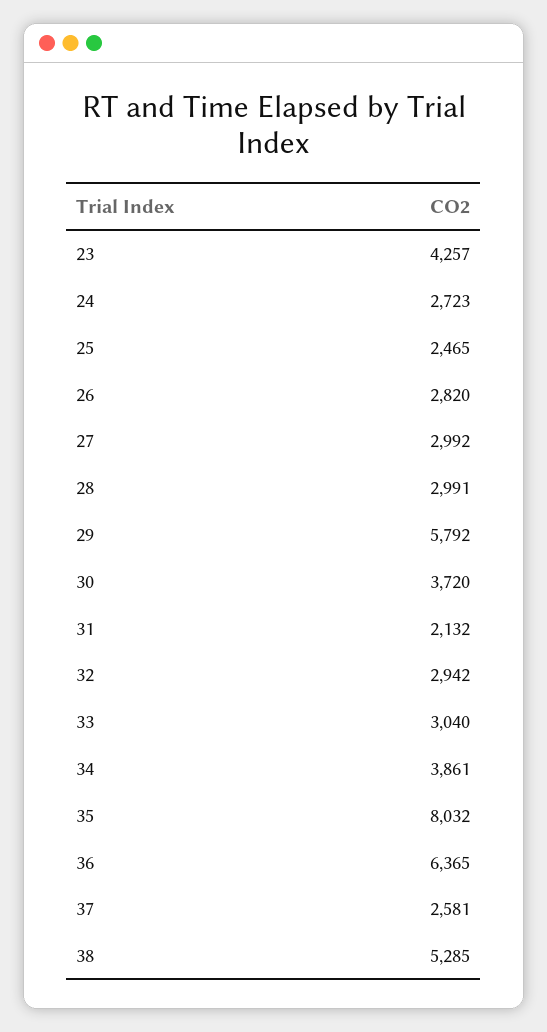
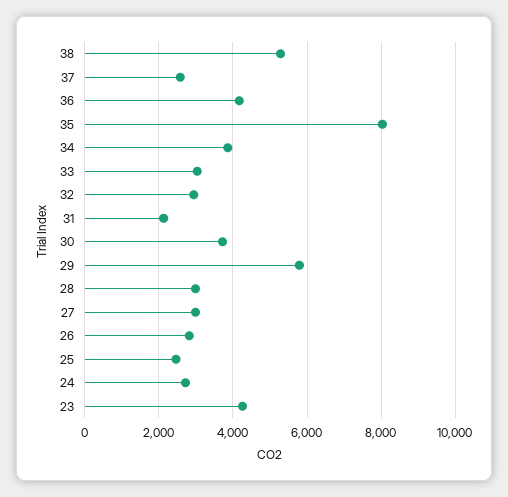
36: 6365 -> 4200

